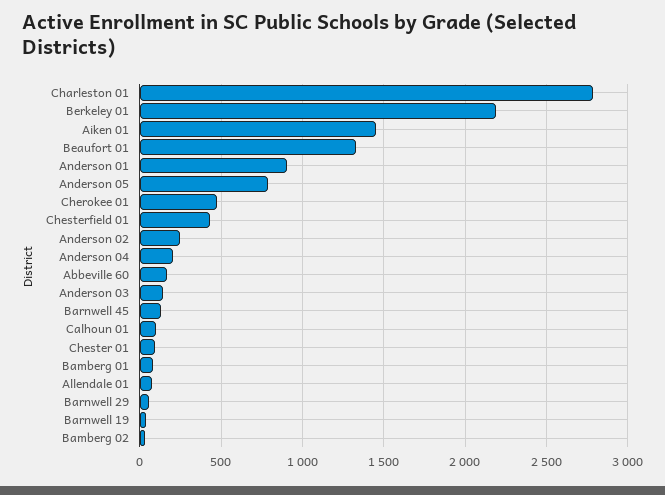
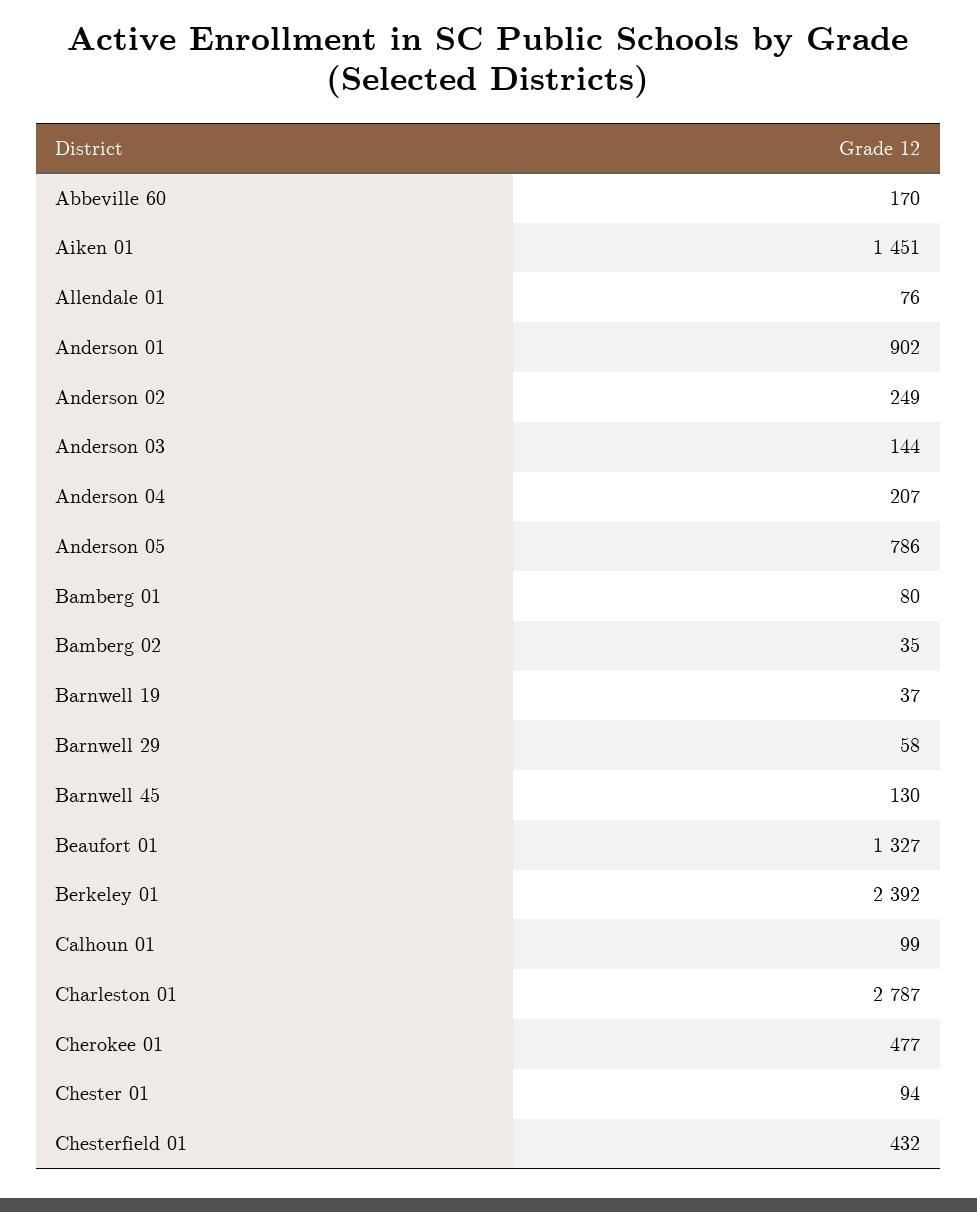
Berkeley 01: 2200 -> 2392

